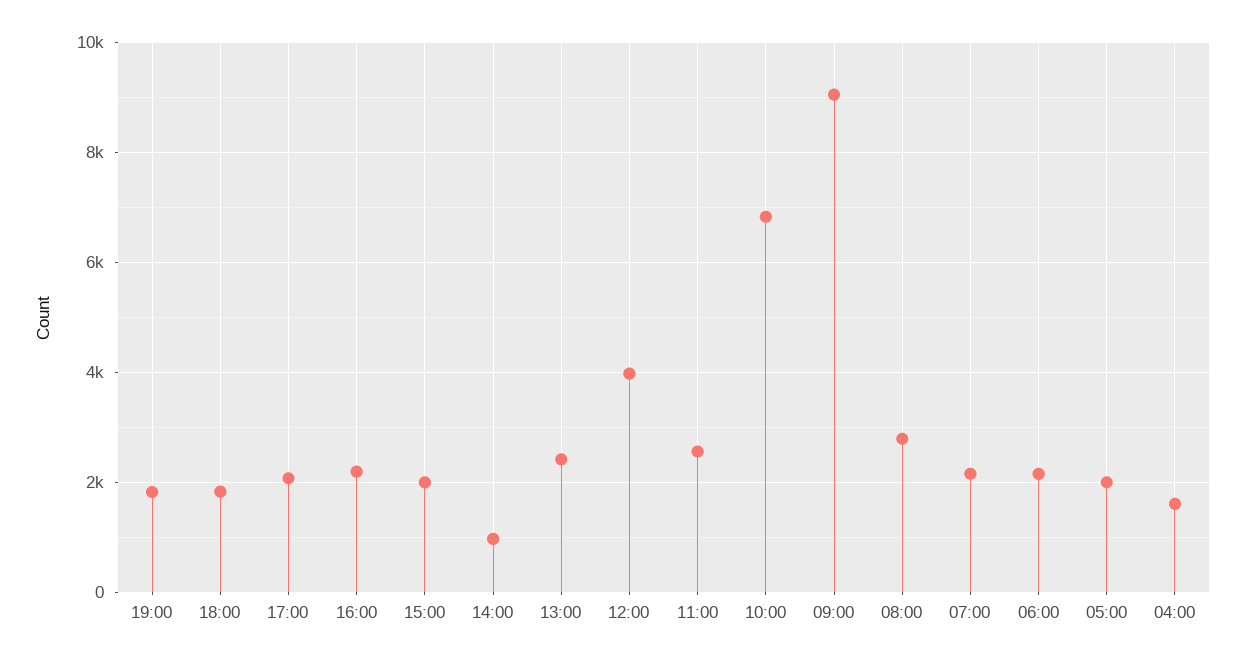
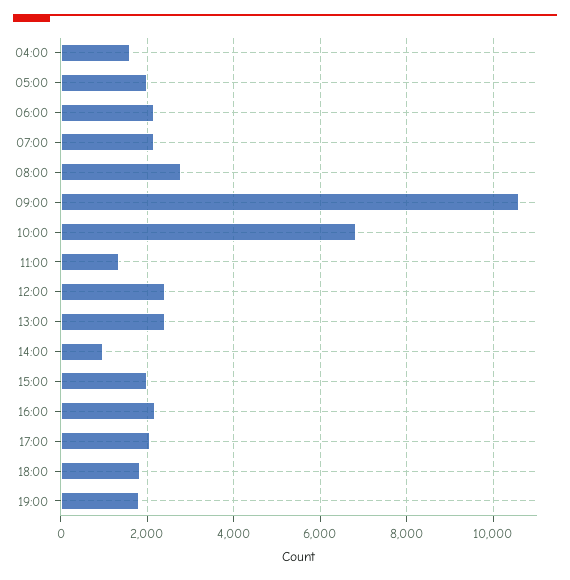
12:00: 4000 -> 2400
11:00: 2600 -> 1400
09:00: 9000 -> 10600

